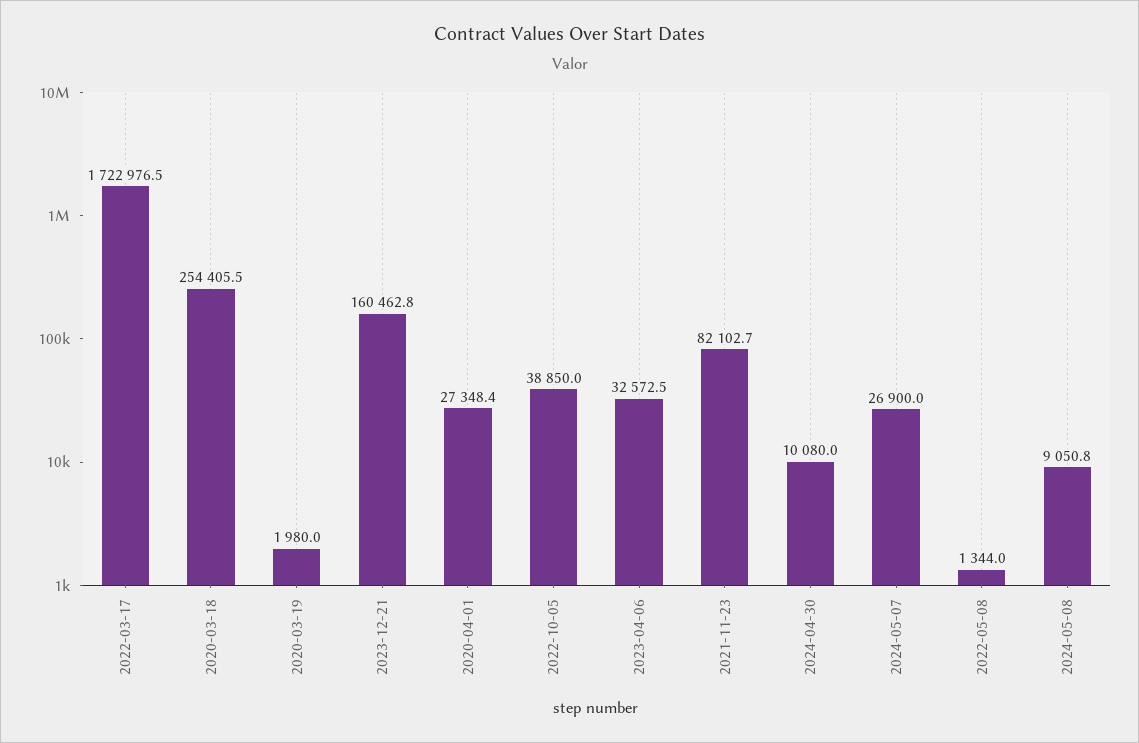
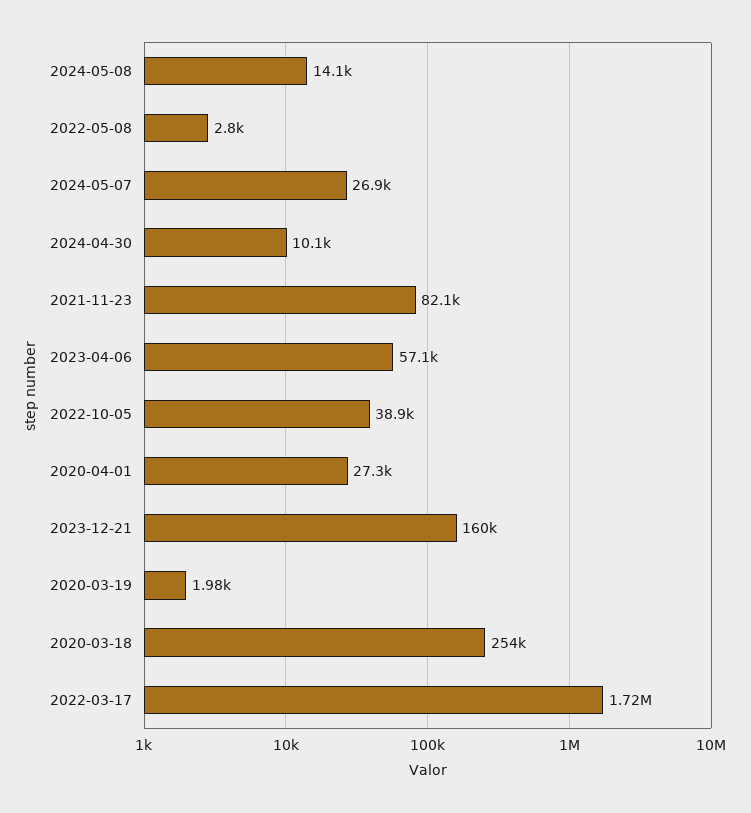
2023-04-06: 32572.5 -> 57100
2022-05-08: 1344 -> 2800
2024-05-08: 9050.8 -> 14100

